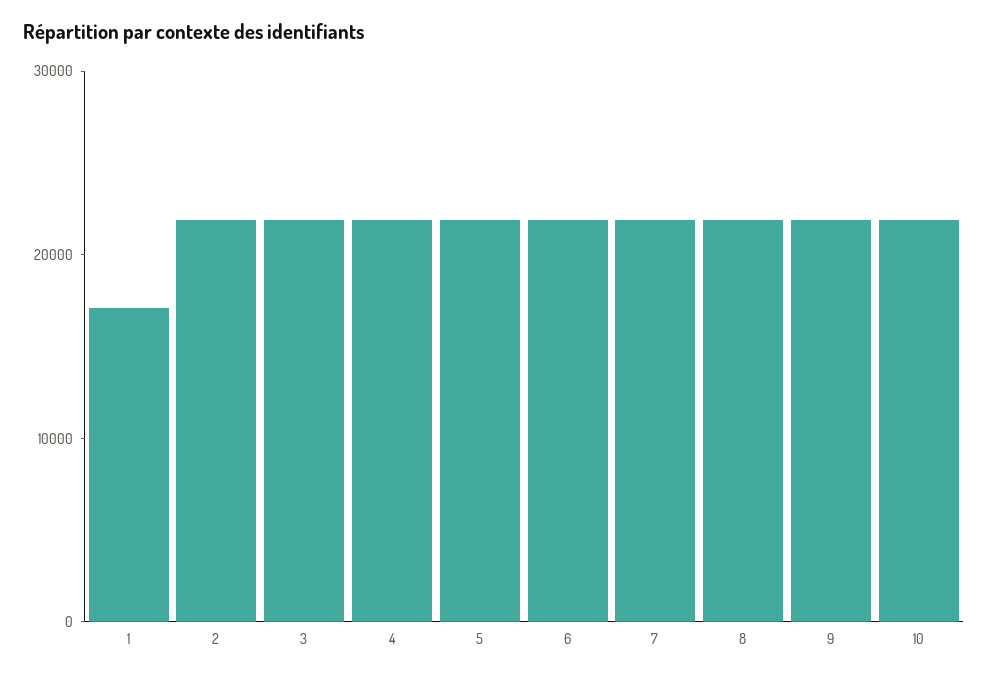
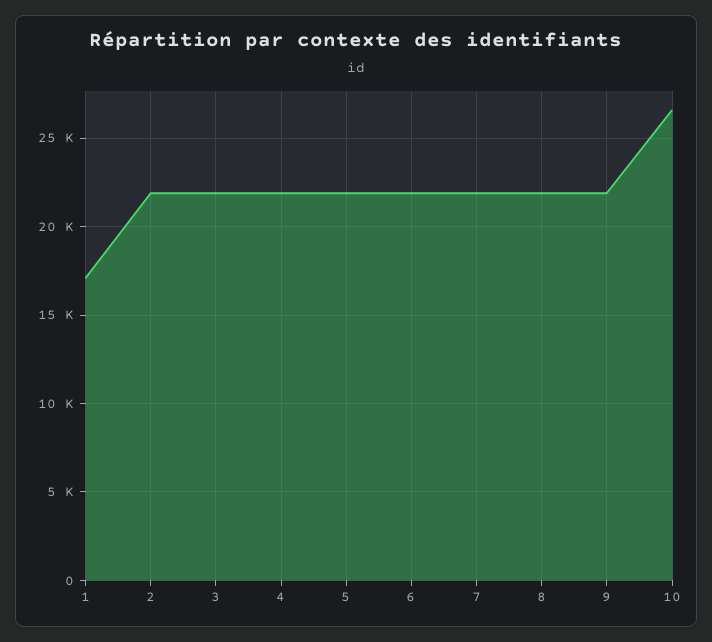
10: 22000 -> 26500

